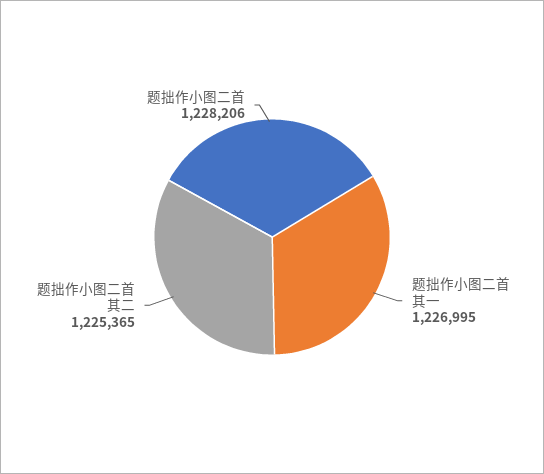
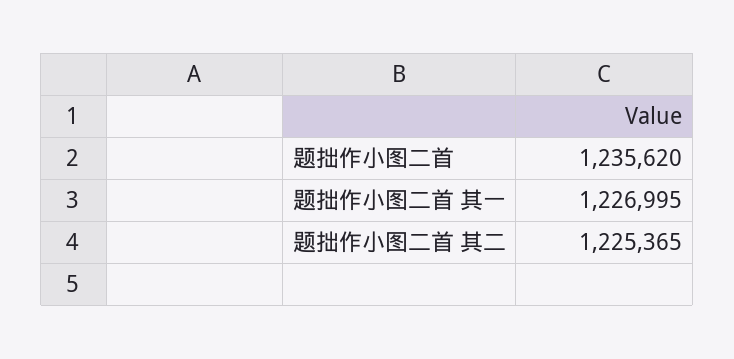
题拙作小图二首: 1228206 -> 1235620

